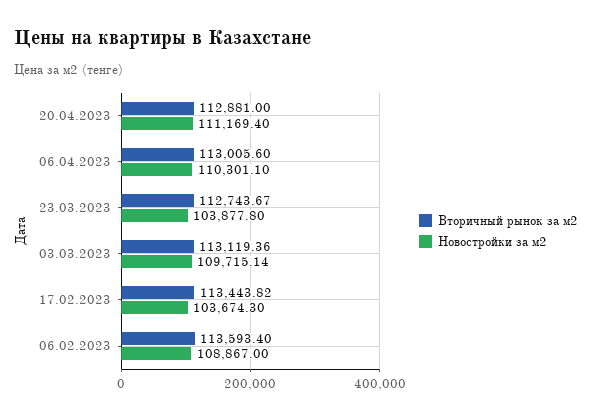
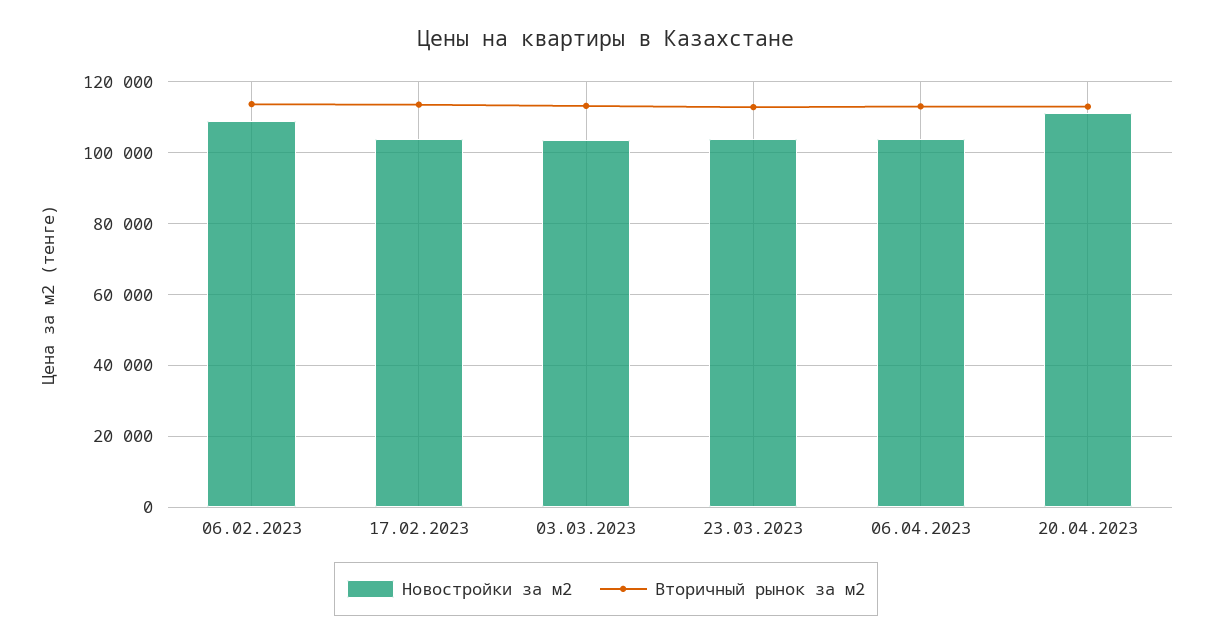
Новостройки за м2, 06.04.2023: 110301.1 -> 104000
Новостройки за м2, 03.03.2023: 109715.14 -> 104000

